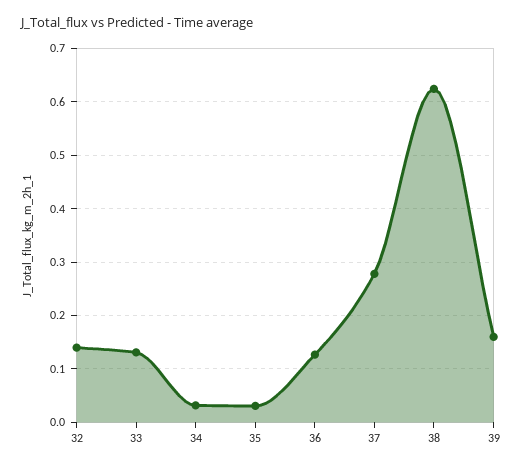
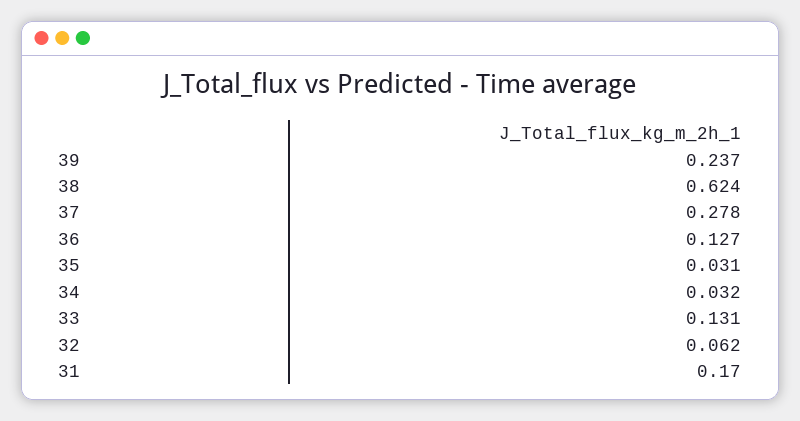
32: 0.14 -> 0.062
39: 0.16 -> 0.237
31: none -> 0.17

